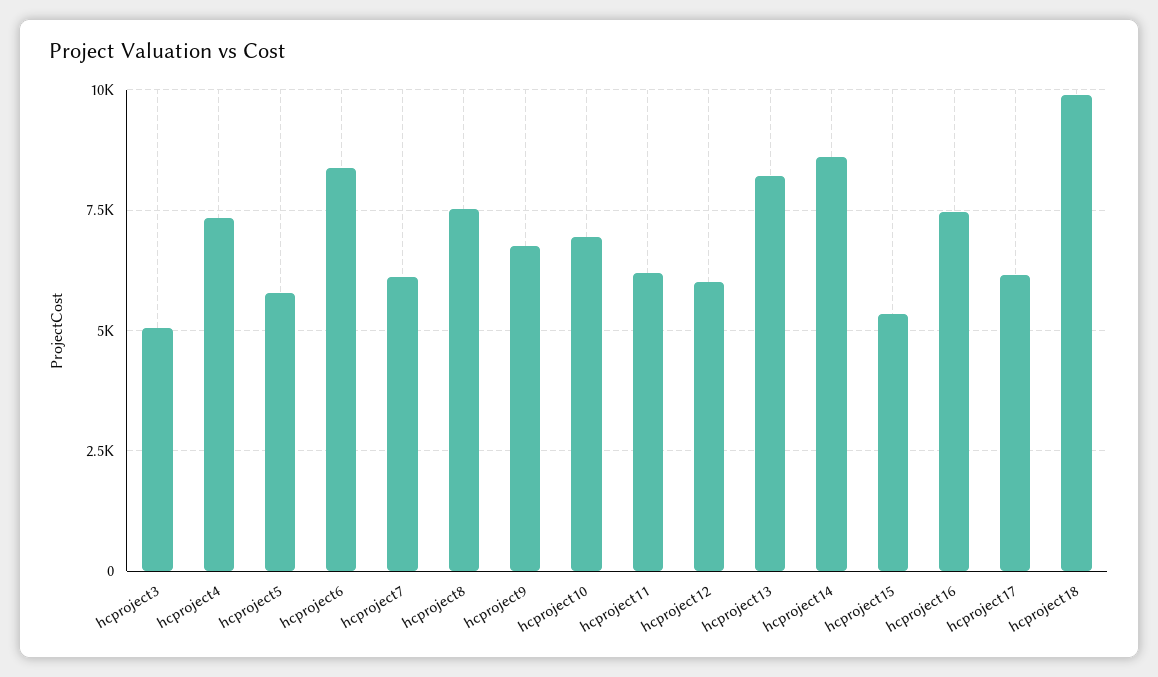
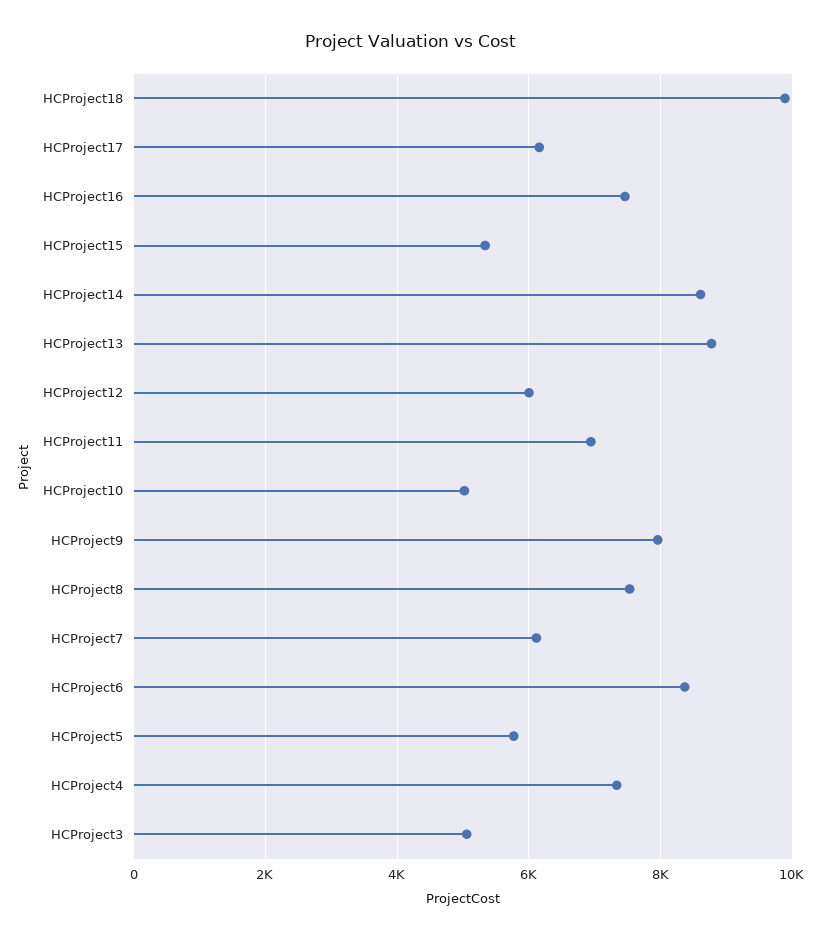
hcproject9: 6750 -> 8000
hcproject10: 7000 -> 5000
hcproject11: 6250 -> 7000
hcproject13: 8250 -> 8800

